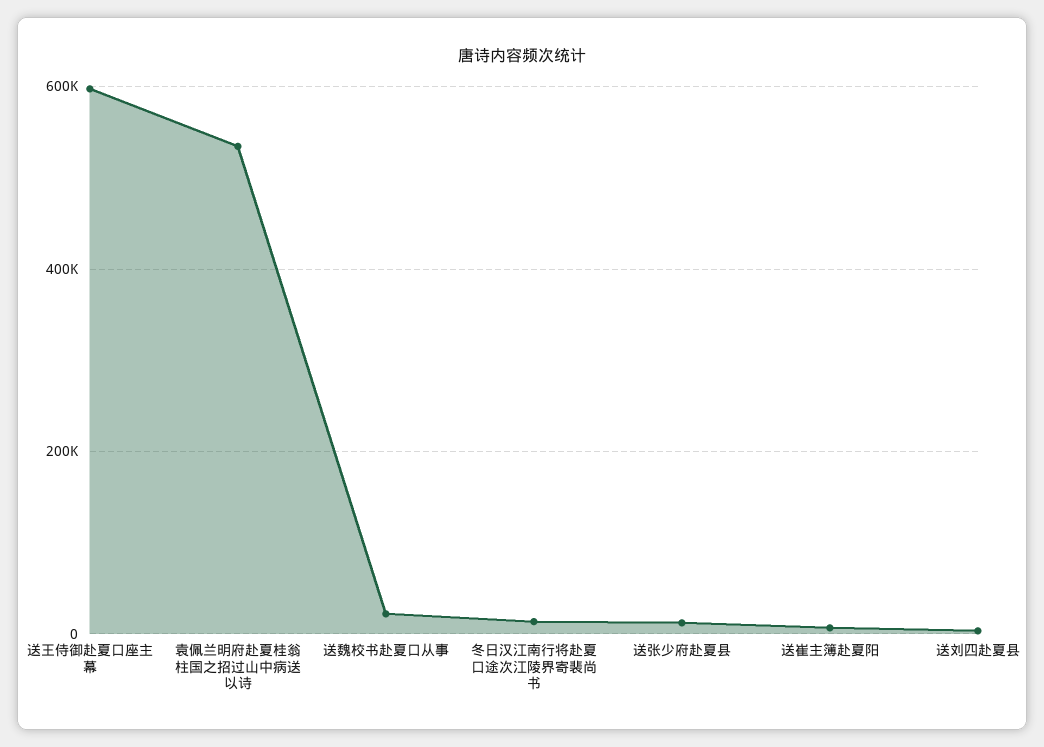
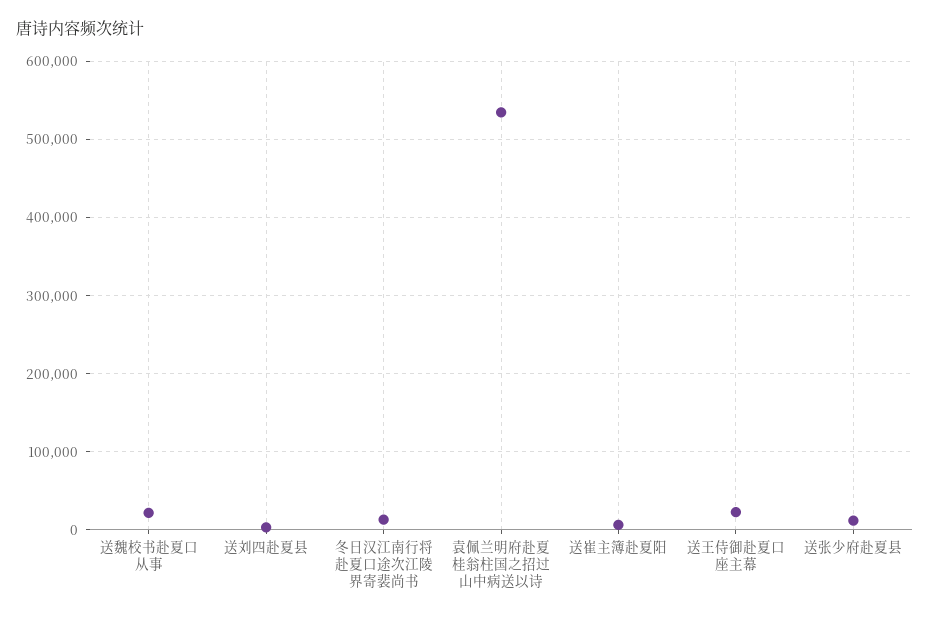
送王侍御赴夏口座主幕: 600000 -> 20000

